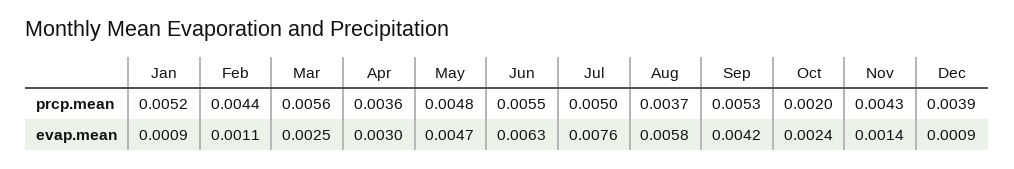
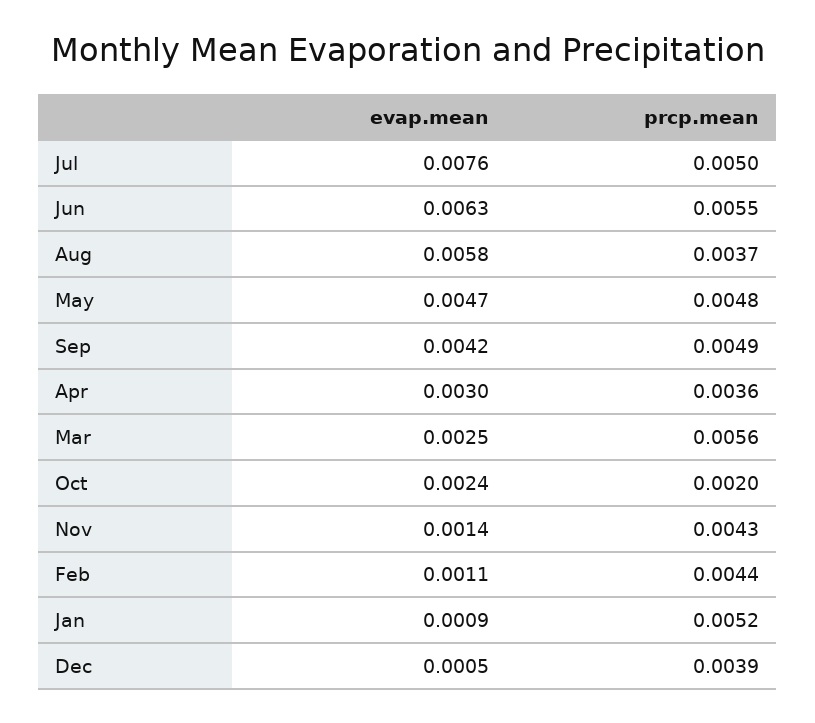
Sep, prcp.mean: 0.0053 -> 0.0049
Dec, evap.mean: 0.0009 -> 0.0005

